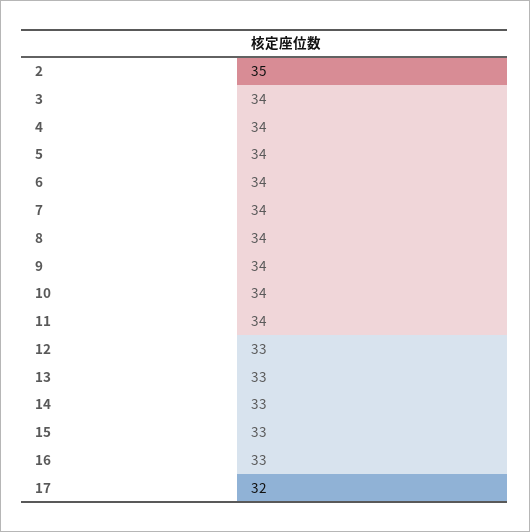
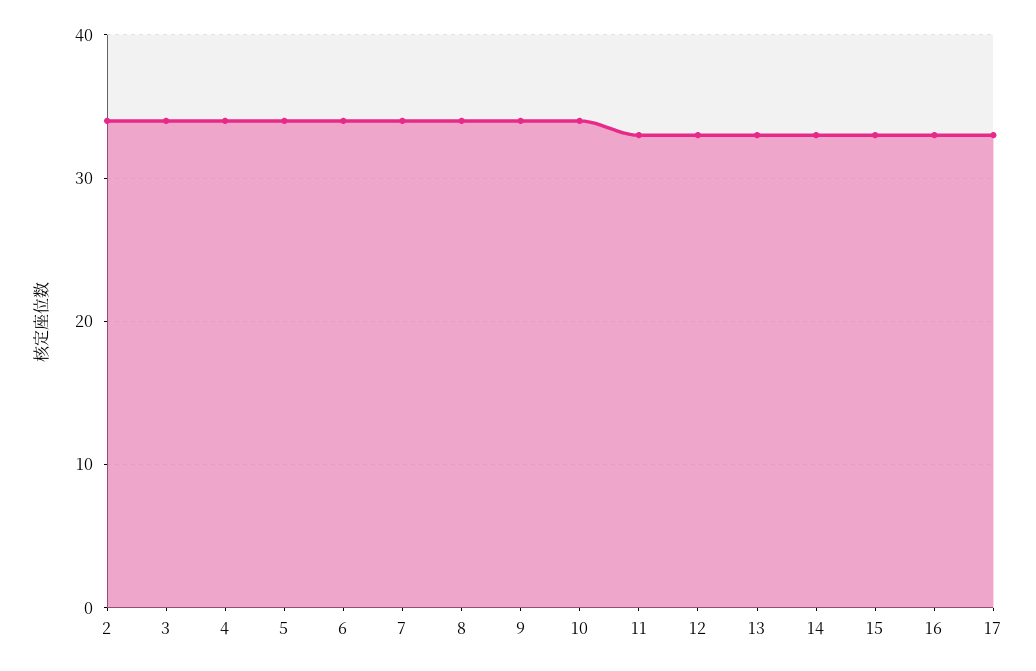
2: 35 -> 34
11: 34 -> 33
17: 32 -> 33

